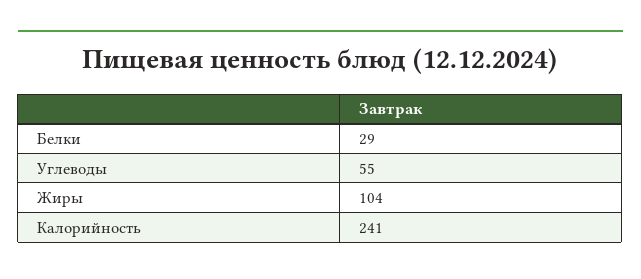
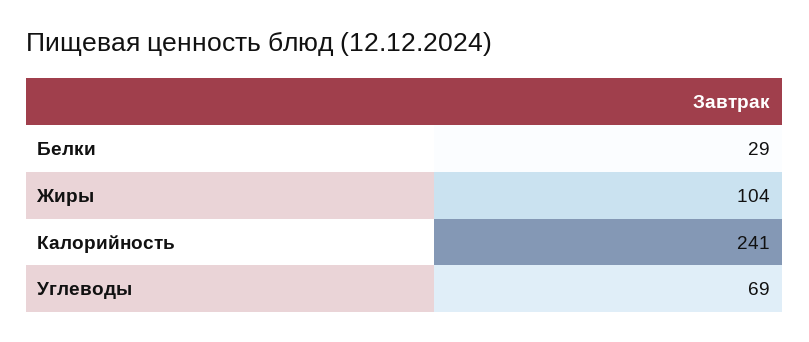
Углеводы: 55 -> 69

